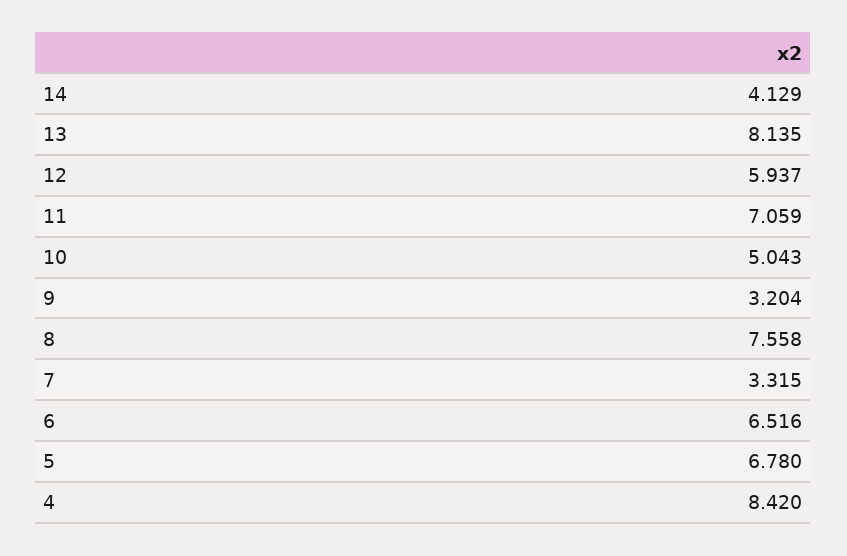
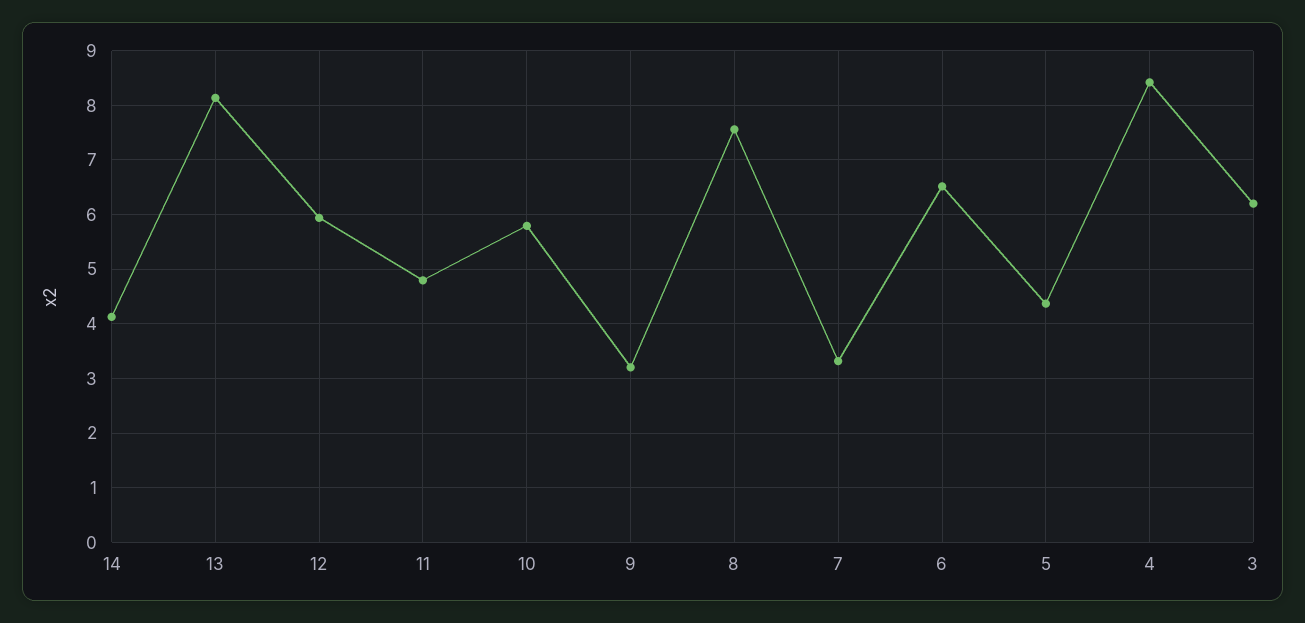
11: 7.059 -> 4.8
10: 5.043 -> 5.8
5: 6.78 -> 4.4
3: none -> 6.2

